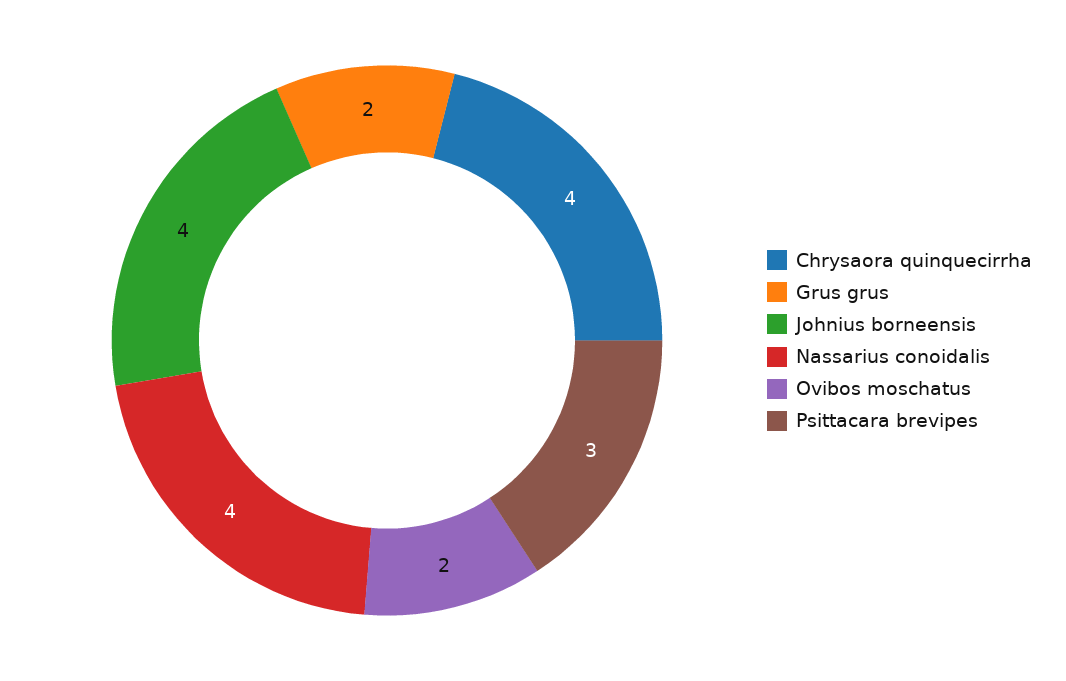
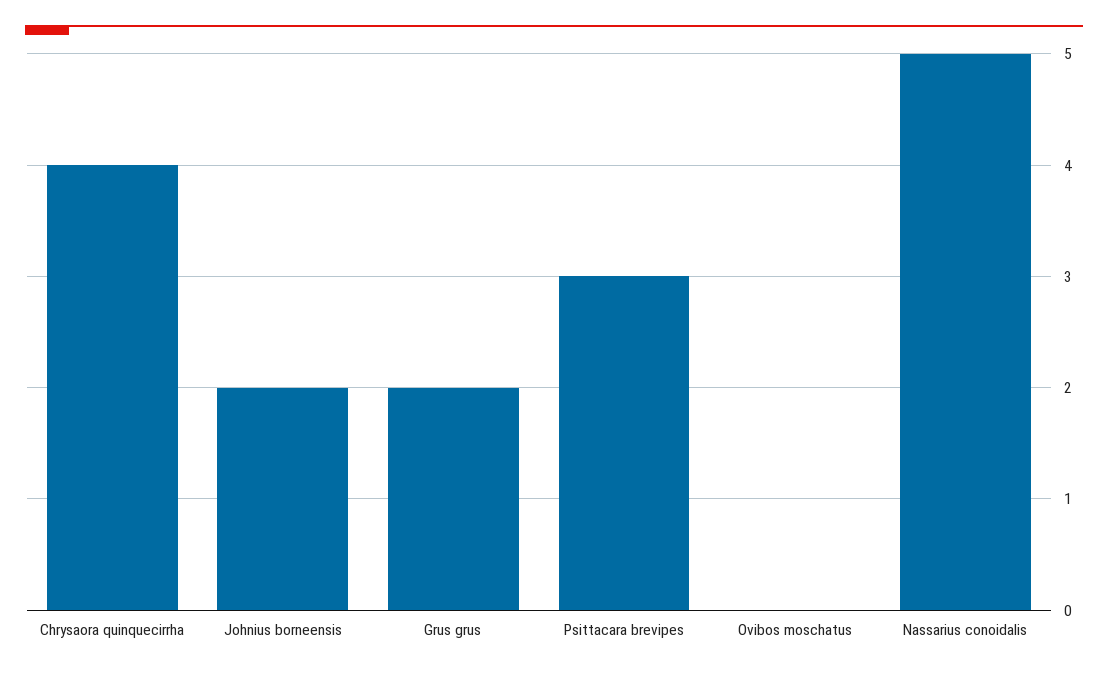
Johnius borneensis: 4 -> 2
Nassarius conoidalis: 4 -> 5
Ovibos moschatus: 2 -> 0

